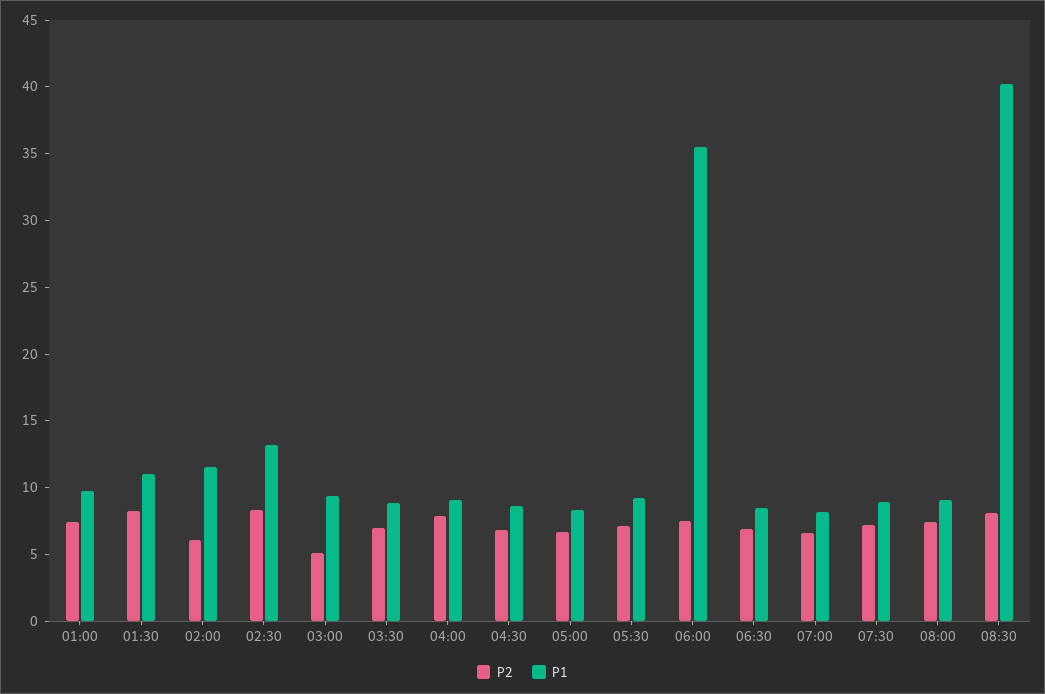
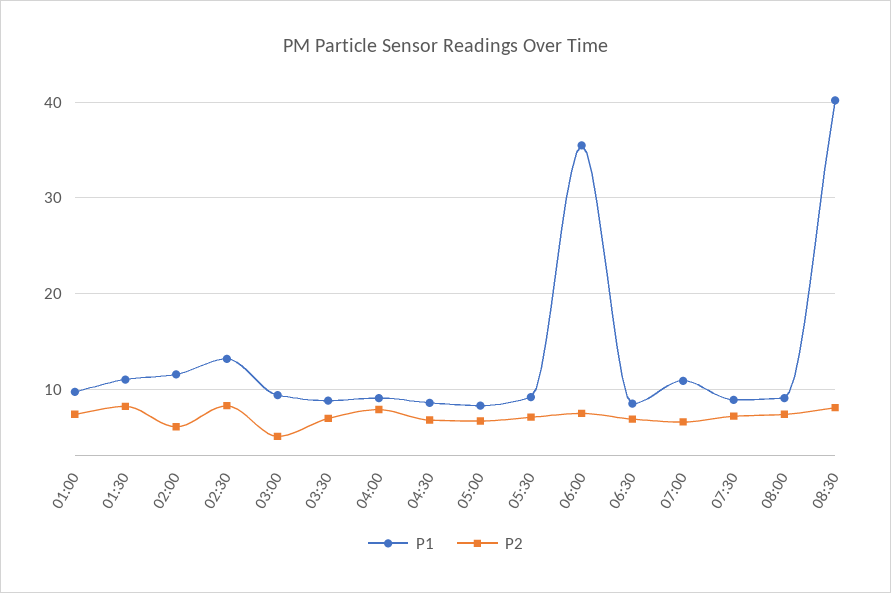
P1, 07:00: 8 -> 11

